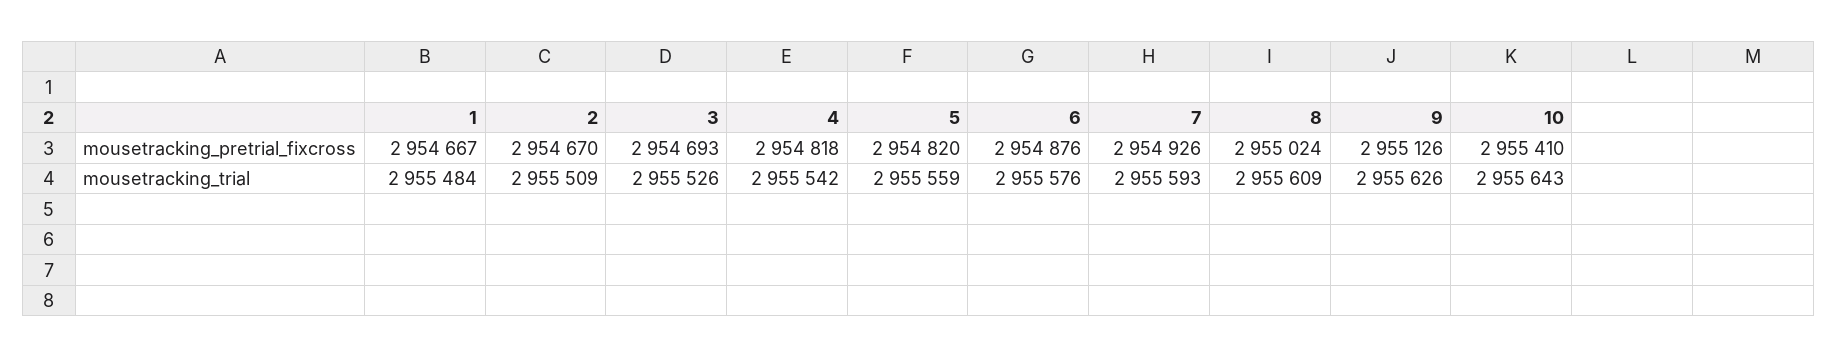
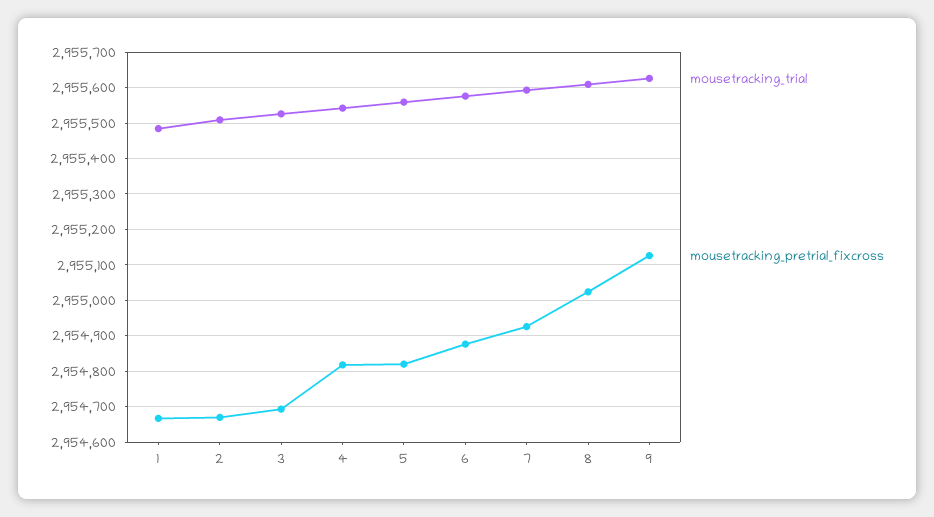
mousetracking_pretrial_fixcross, 10: 2955410 -> none
mousetracking_trial, 10: 2955643 -> none

